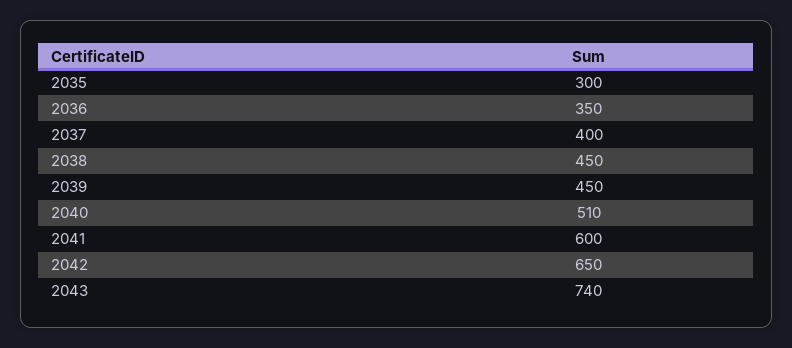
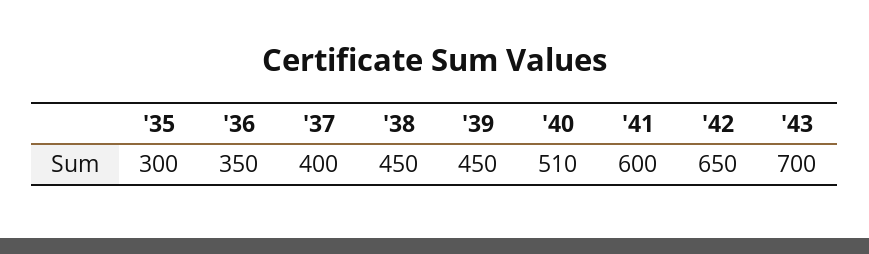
2043: 740 -> 700

